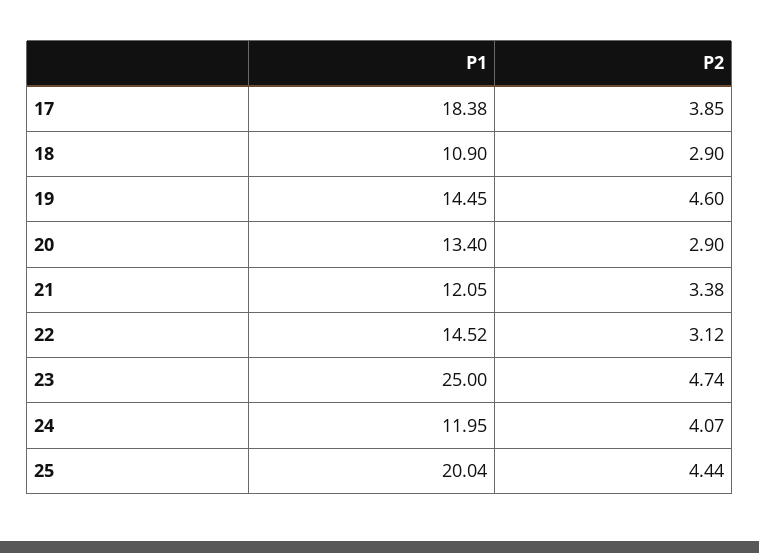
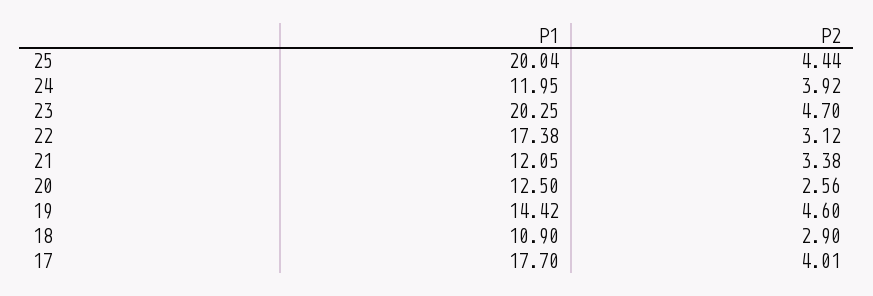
P1, 17: 18.38 -> 17.7
P2, 17: 3.85 -> 4.01
P1, 19: 14.45 -> 14.42
P1, 20: 13.4 -> 12.5
P2, 20: 2.9 -> 2.56
P1, 22: 14.52 -> 17.38
P1, 23: 25 -> 20.25
P2, 23: 4.74 -> 4.7
P2, 24: 4.07 -> 3.92

